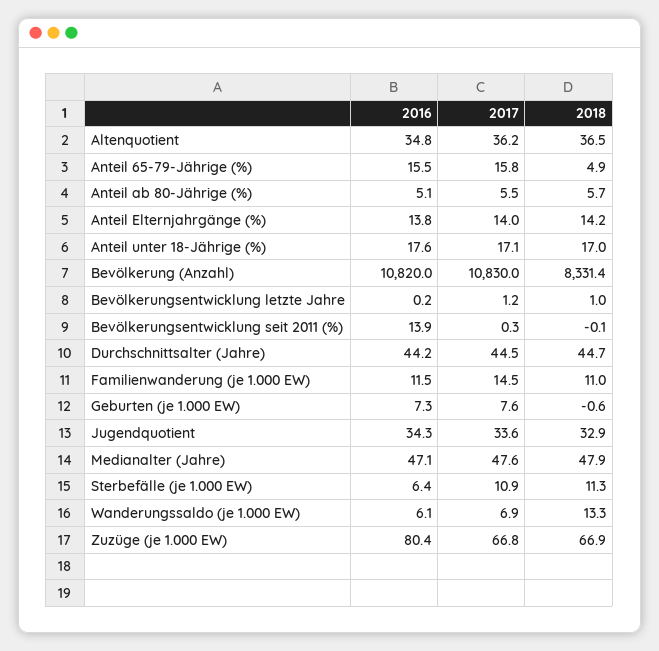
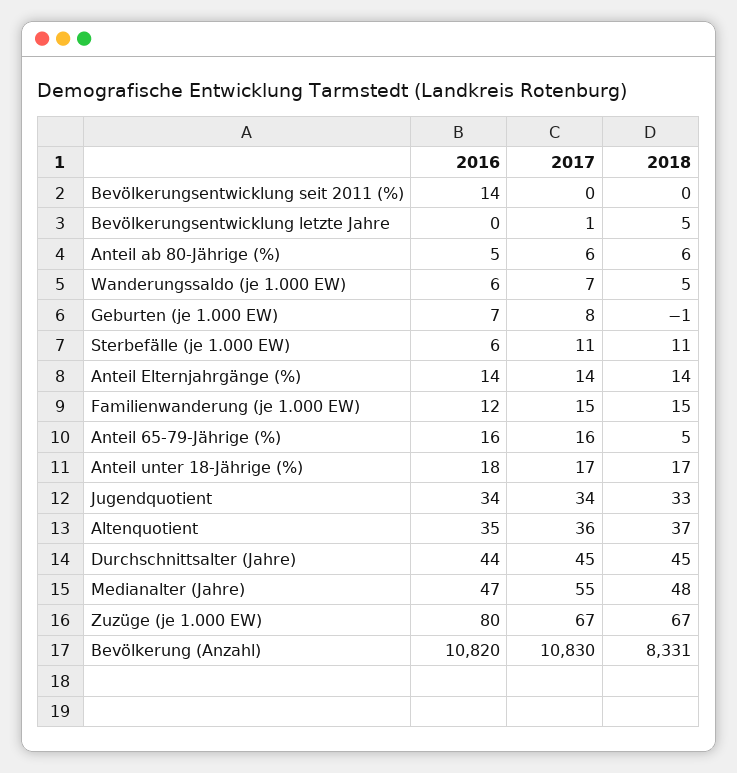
2018, Bevölkerungsentwicklung letzte Jahre: 1 -> 5
2018, Familienwanderung (je 1.000 EW): 11 -> 15
2017, Medianalter (Jahre): 47.6 -> 55
2018, Wanderungssaldo (je 1.000 EW): 13.3 -> 5

